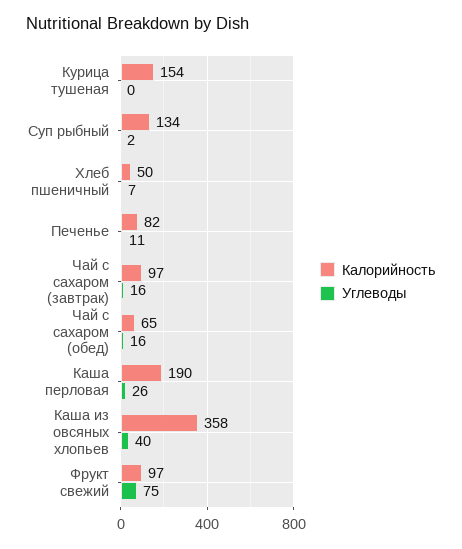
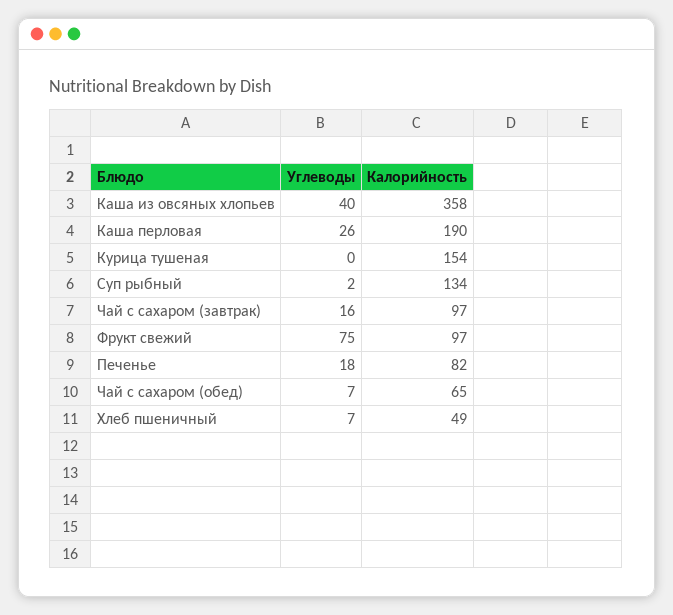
Калорийность, Хлеб пшеничный: 50 -> 49
Углеводы, Печенье: 11 -> 18
Углеводы, Чай с сахаром (обед): 16 -> 7

